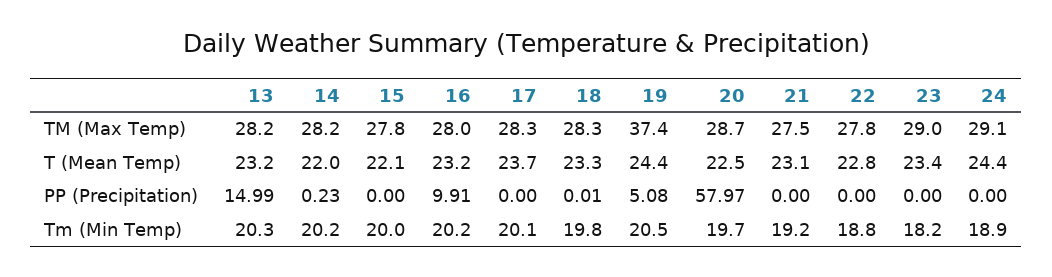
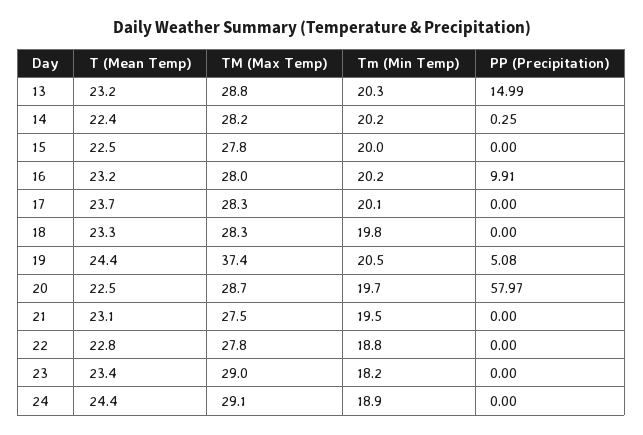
13, TM (Max Temp): 28.2 -> 28.8
14, T (Mean Temp): 22 -> 22.4
15, T (Mean Temp): 22.1 -> 22.5
14, PP (Precipitation): 0.23 -> 0.25
18, PP (Precipitation): 0.01 -> 0
21, Tm (Min Temp): 19.2 -> 19.5

